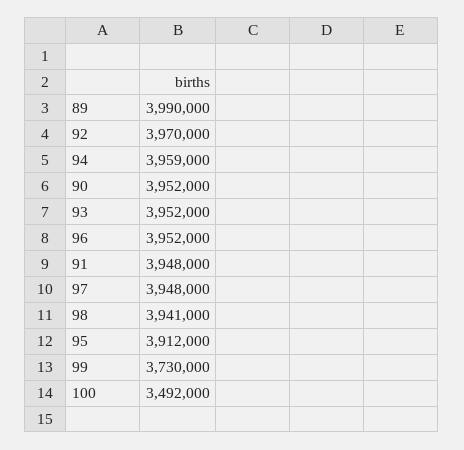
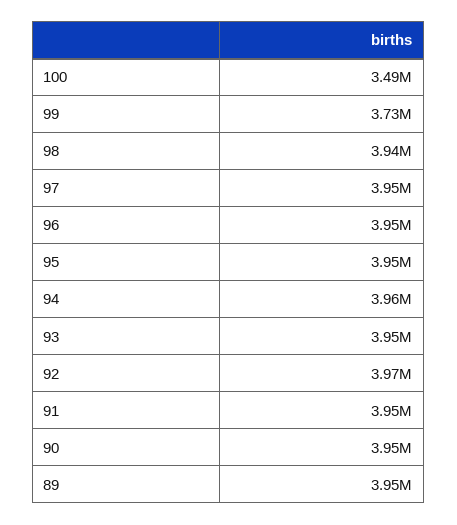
89: 3990000 -> 3950000
95: 3912000 -> 3950000

